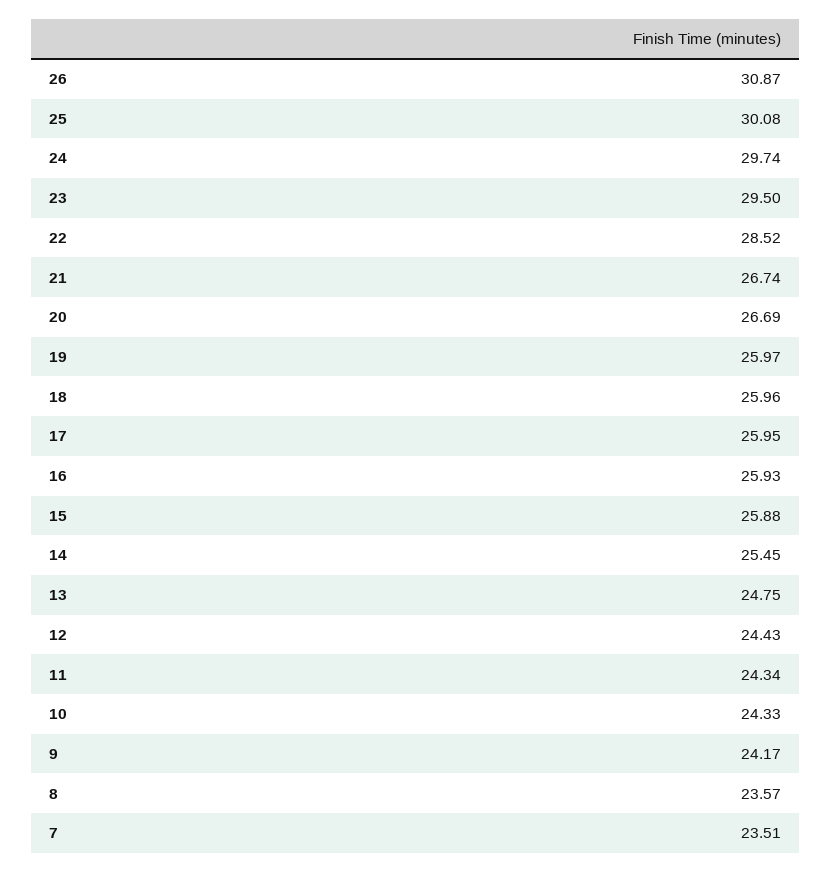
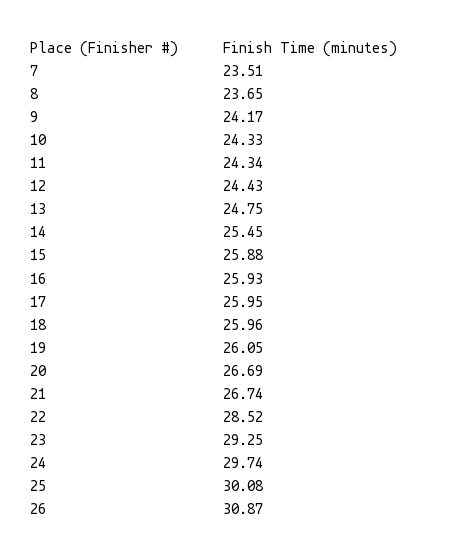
23: 29.5 -> 29.25
19: 25.97 -> 26.05
8: 23.57 -> 23.65

